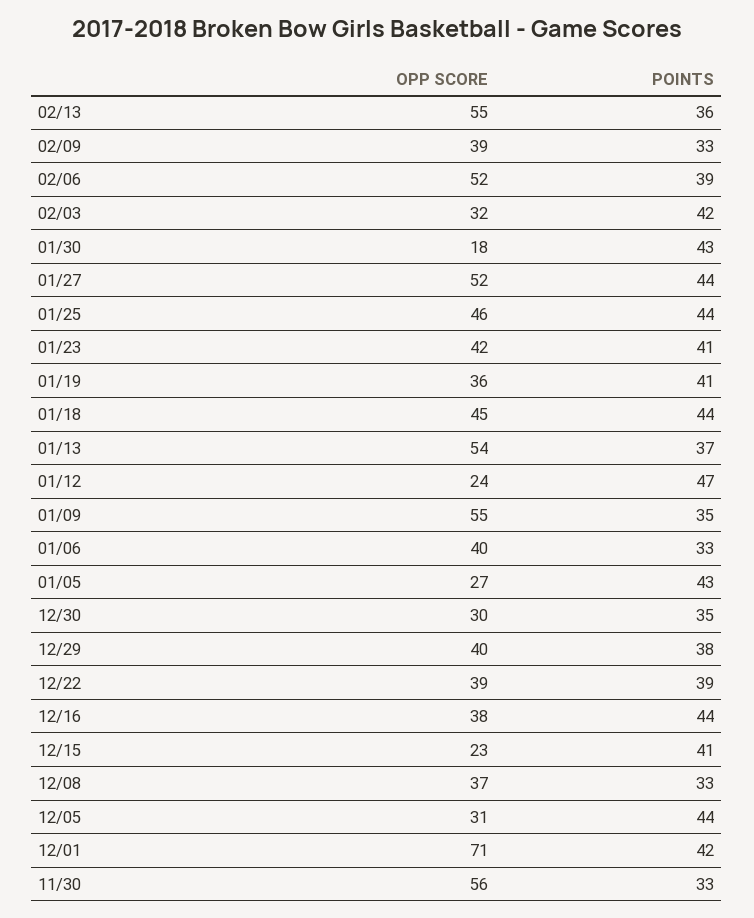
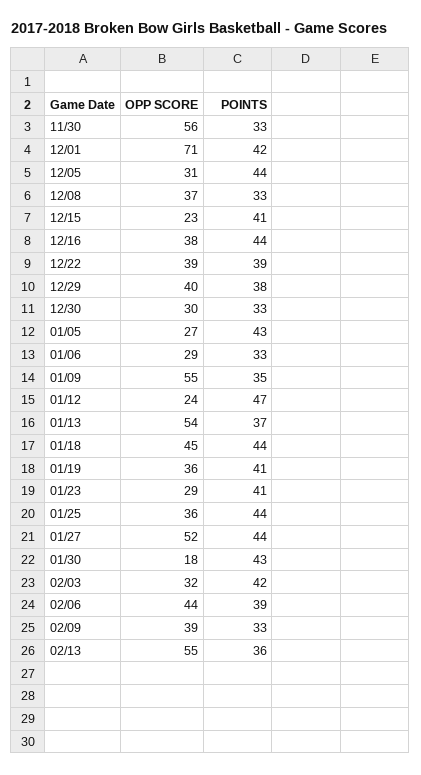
OPP SCORE, 02/06: 52 -> 44
OPP SCORE, 01/25: 46 -> 36
OPP SCORE, 01/23: 42 -> 29
OPP SCORE, 01/06: 40 -> 29
POINTS, 12/30: 35 -> 33

